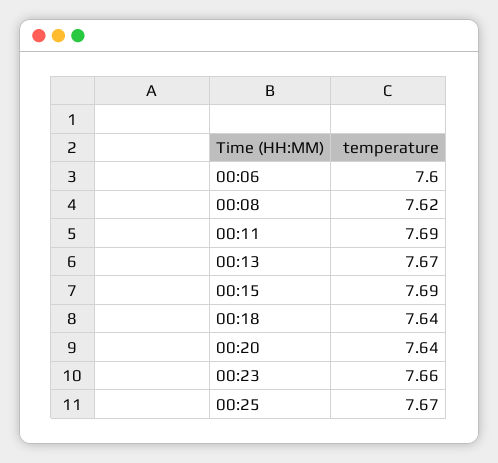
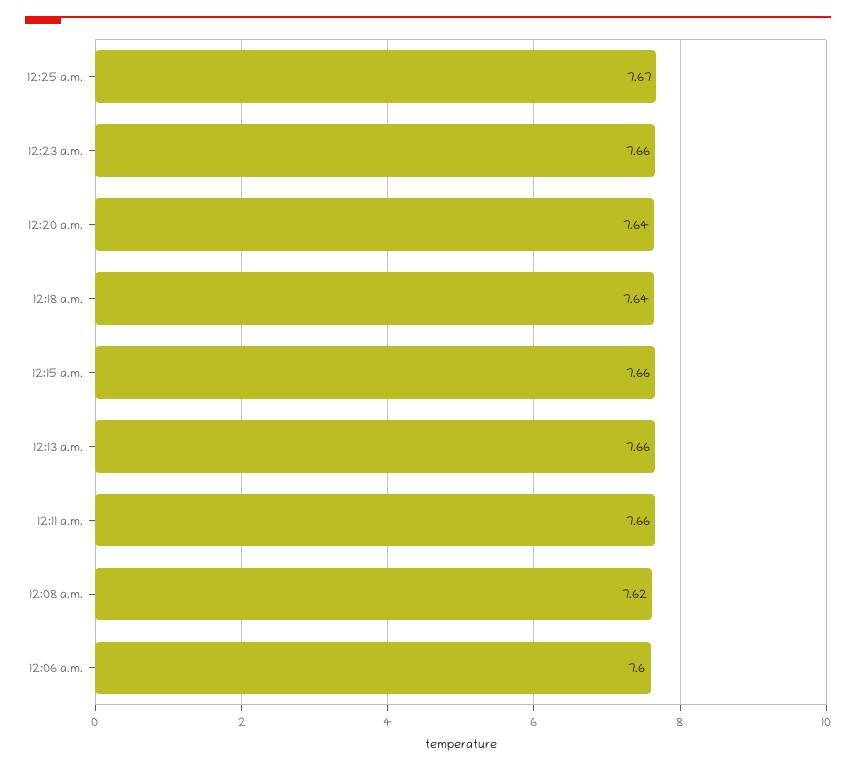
00:11: 7.69 -> 7.66
00:13: 7.67 -> 7.66
00:15: 7.69 -> 7.66

